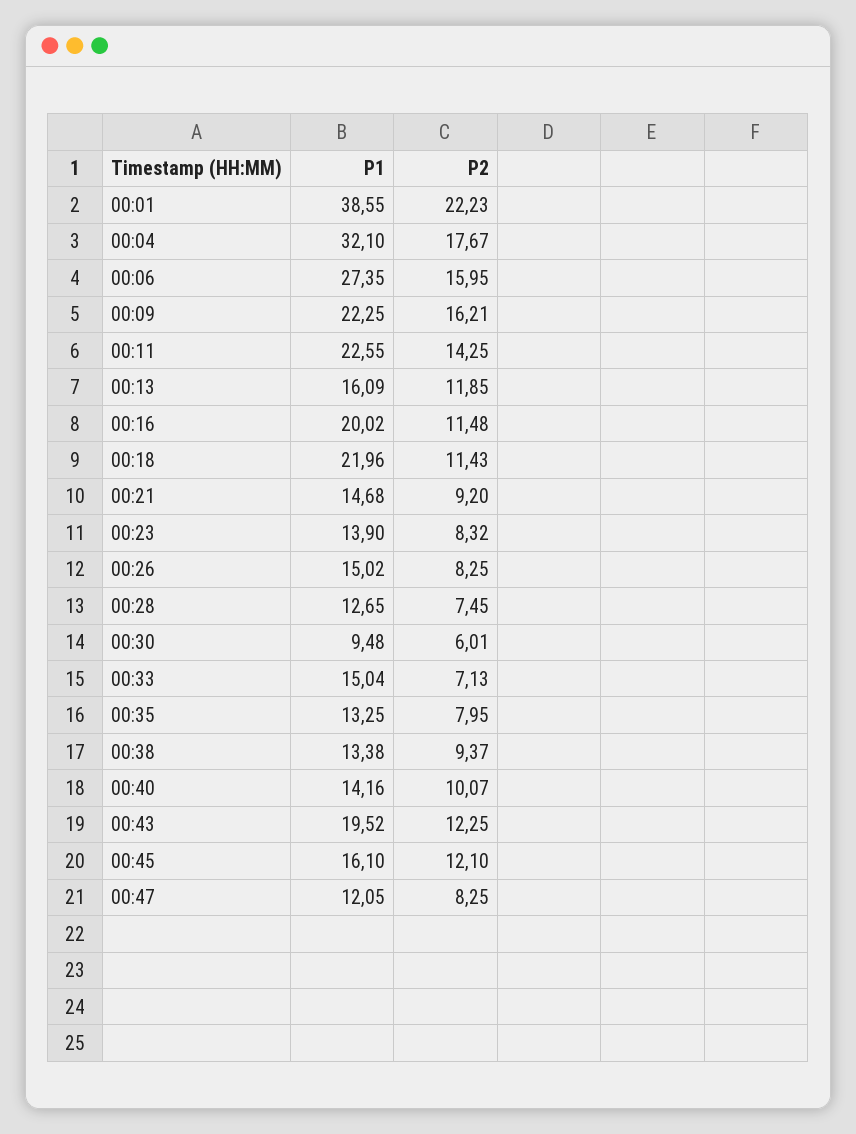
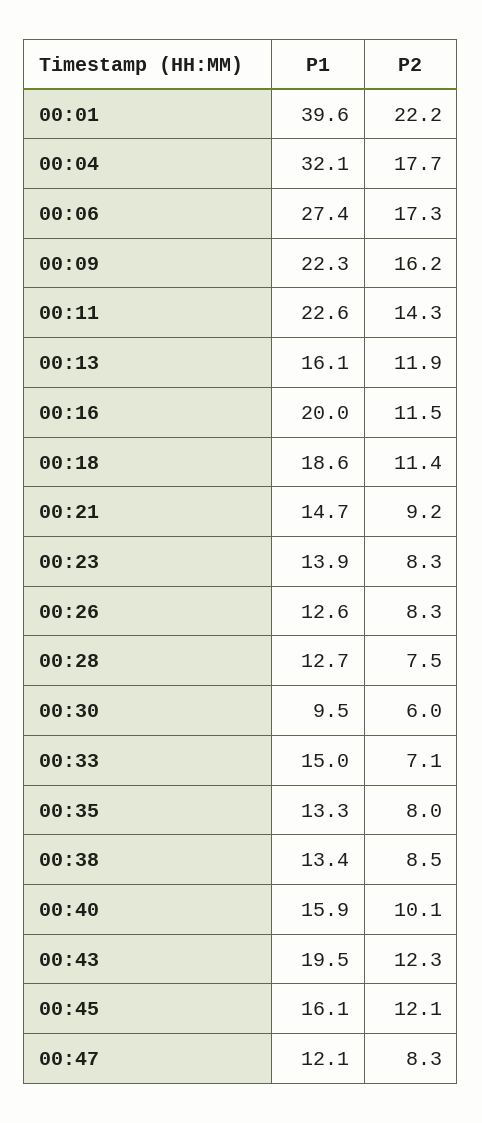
P1, 00:01: 38.55 -> 39.6
P2, 00:06: 15.95 -> 17.3
P1, 00:18: 21.96 -> 18.6
P1, 00:26: 15.02 -> 12.6
P2, 00:38: 9.37 -> 8.5
P1, 00:40: 14.16 -> 15.9

